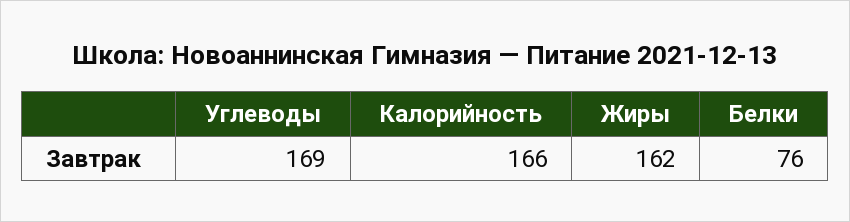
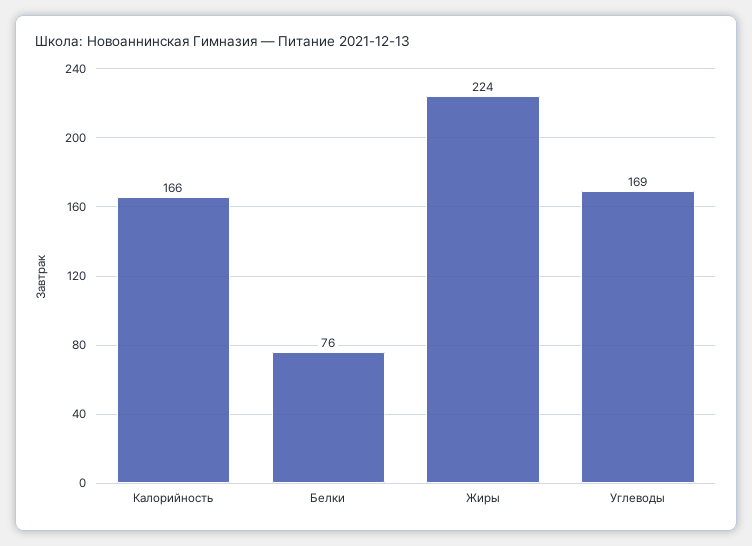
Жиры: 162 -> 224

